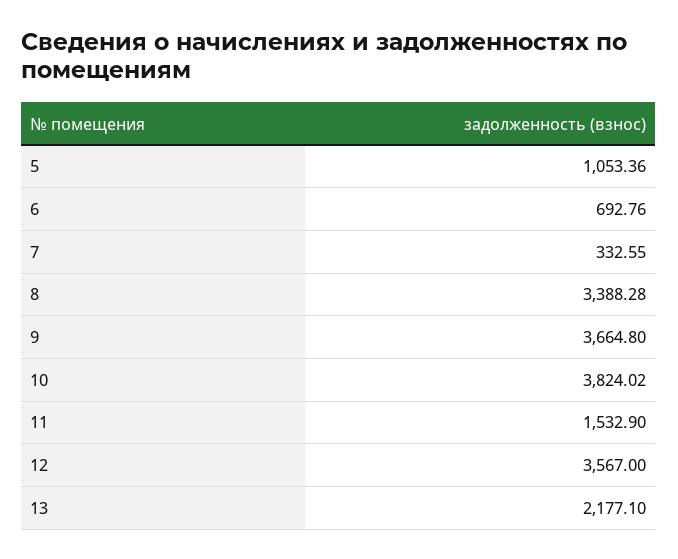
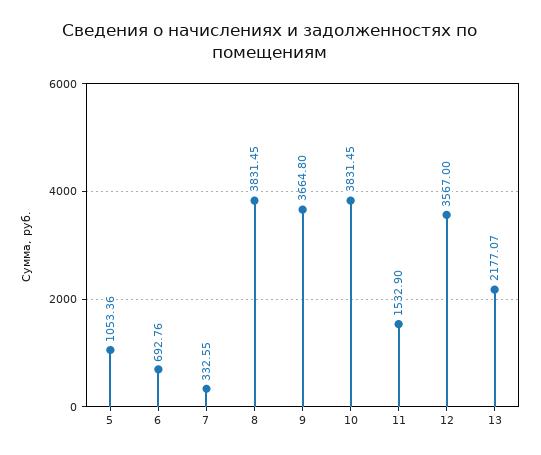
8: 3388.28 -> 3831.45
10: 3824.02 -> 3831.45
13: 2177.1 -> 2177.07

